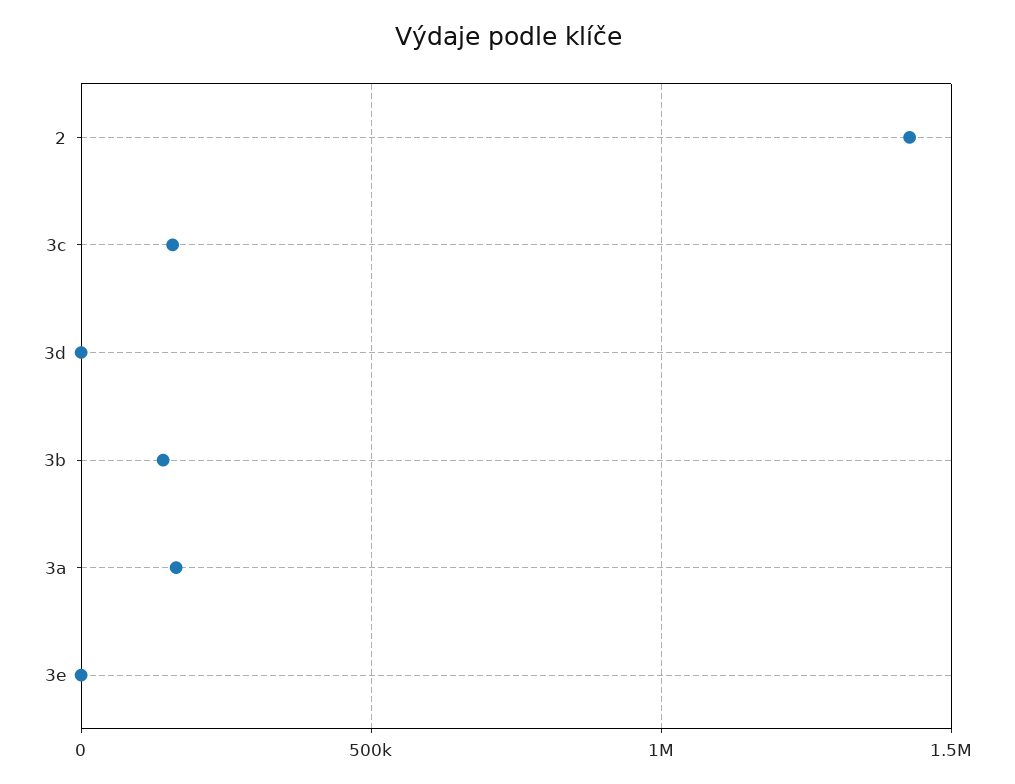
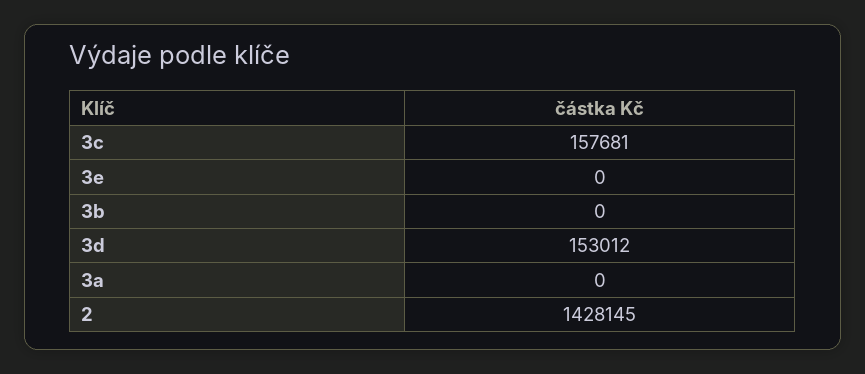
3d: 0 -> 153012
3b: 150000 -> 0
3a: 150000 -> 0

